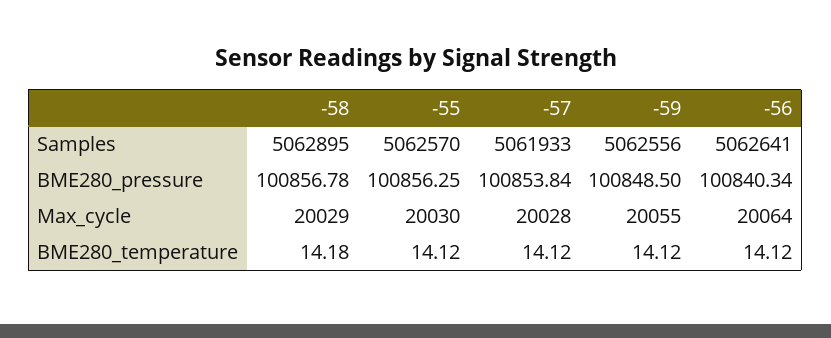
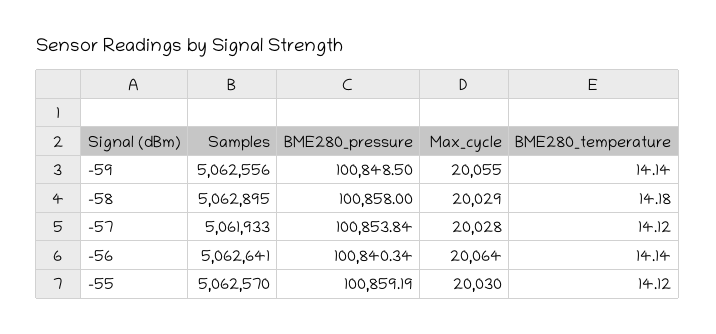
-58, BME280_pressure: 100856.78 -> 100858
-55, BME280_pressure: 100856.25 -> 100859.19
-59, BME280_temperature: 14.12 -> 14.14
-56, BME280_temperature: 14.12 -> 14.14

